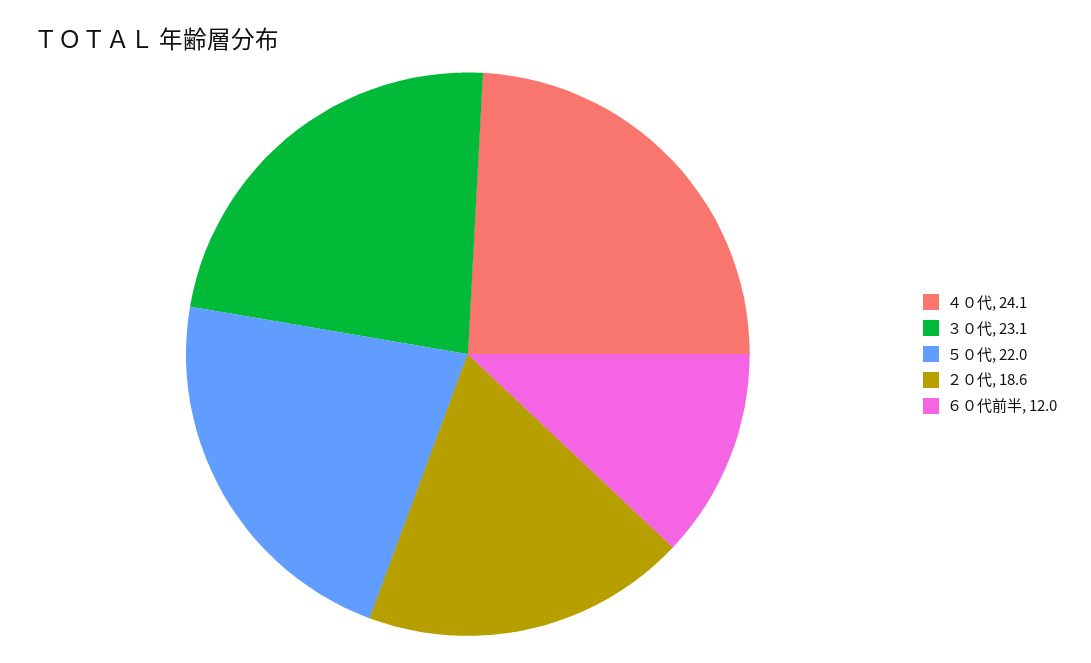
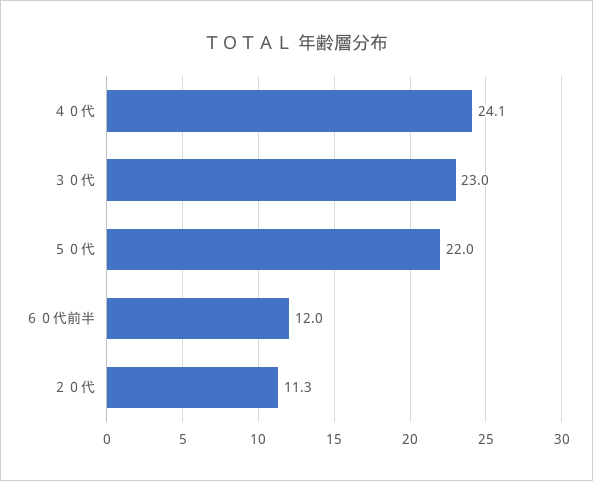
３０代: 23.1 -> 23
２０代: 18.6 -> 11.3

